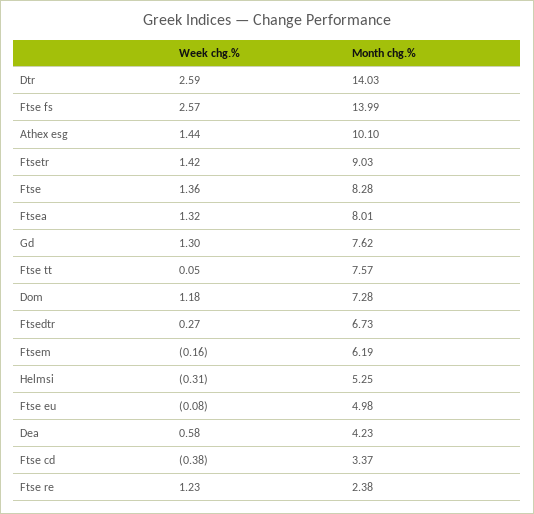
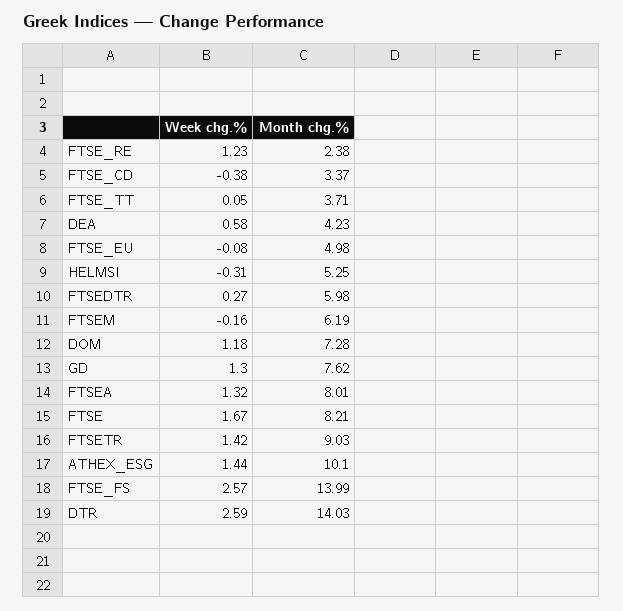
Week chg.%, Ftse: 1.36 -> 1.67
Month chg.%, Ftse: 8.28 -> 8.21
Month chg.%, Ftse tt: 7.57 -> 3.71
Month chg.%, Ftsedtr: 6.73 -> 5.98

